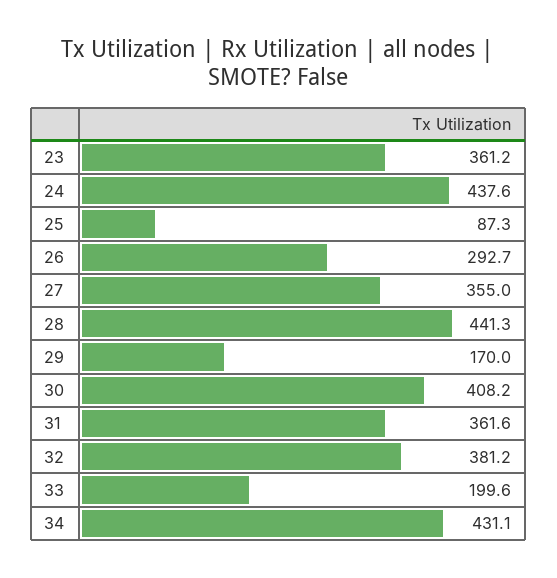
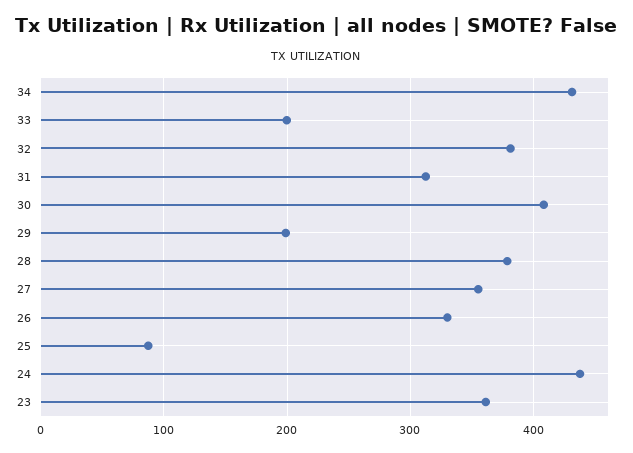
26: 292.7 -> 330
28: 441.3 -> 380
29: 170 -> 200
31: 361.6 -> 310

